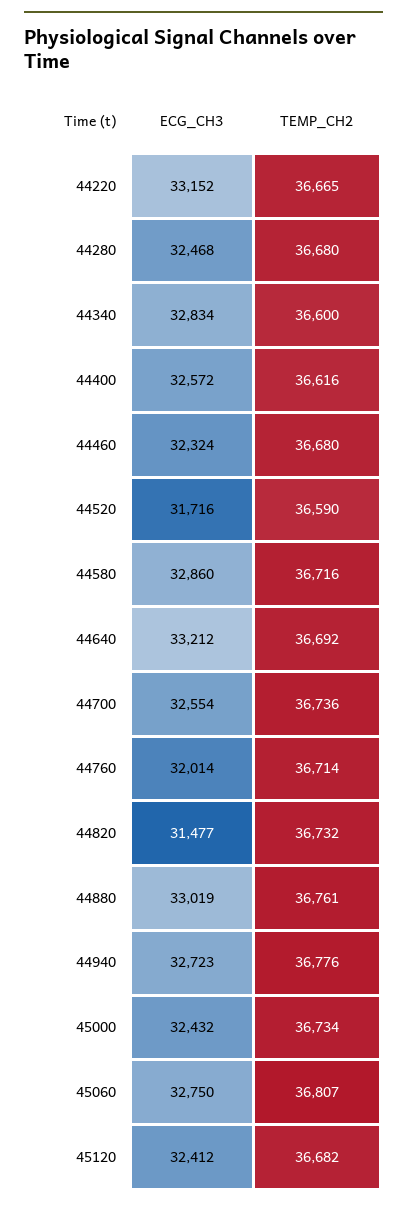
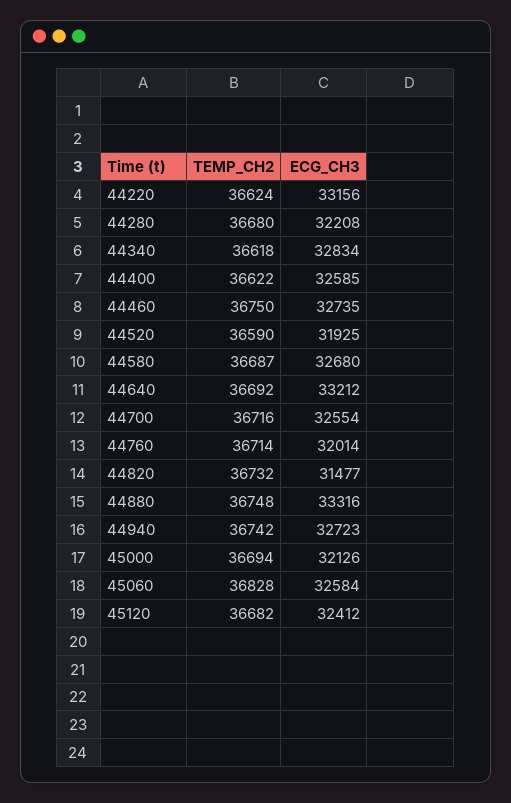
ECG_CH3, 44220: 33152 -> 33156
TEMP_CH2, 44220: 36665 -> 36624
ECG_CH3, 44280: 32468 -> 32208
TEMP_CH2, 44340: 36600 -> 36618
ECG_CH3, 44400: 32572 -> 32585
TEMP_CH2, 44400: 36616 -> 36622
ECG_CH3, 44460: 32324 -> 32735
TEMP_CH2, 44460: 36680 -> 36750
ECG_CH3, 44520: 31716 -> 31925
ECG_CH3, 44580: 32860 -> 32680
TEMP_CH2, 44580: 36716 -> 36687
TEMP_CH2, 44700: 36736 -> 36716
ECG_CH3, 44880: 33019 -> 33316
TEMP_CH2, 44880: 36761 -> 36748
TEMP_CH2, 44940: 36776 -> 36742
ECG_CH3, 45000: 32432 -> 32126
TEMP_CH2, 45000: 36734 -> 36694
ECG_CH3, 45060: 32750 -> 32584
TEMP_CH2, 45060: 36807 -> 36828

